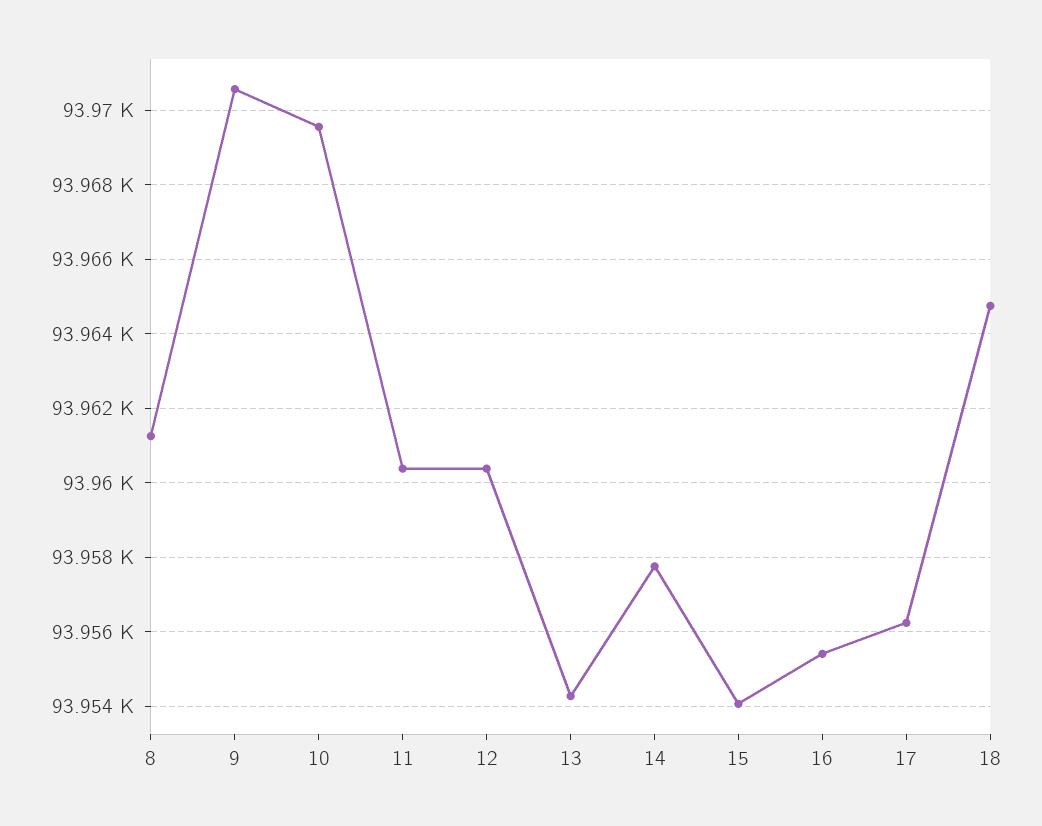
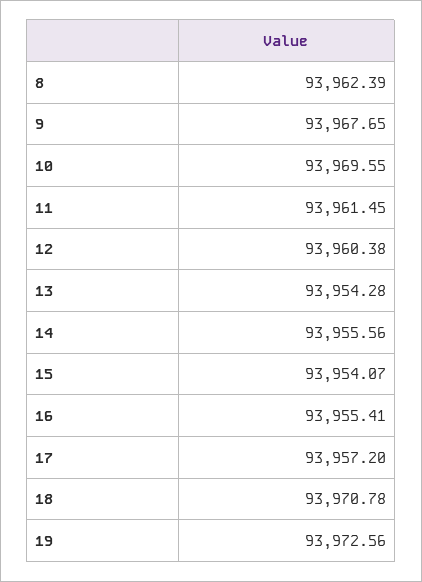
8: 93961.2 -> 93962.39
9: 93970.6 -> 93967.65
11: 93960.4 -> 93961.45
14: 93957.8 -> 93955.56
17: 93956.2 -> 93957.2
18: 93964.8 -> 93970.78
19: none -> 93972.56

